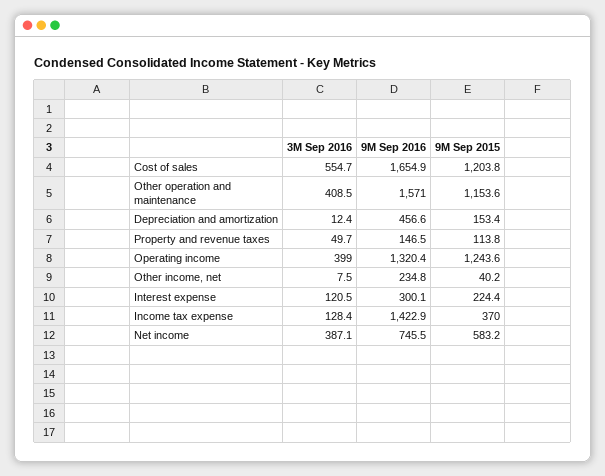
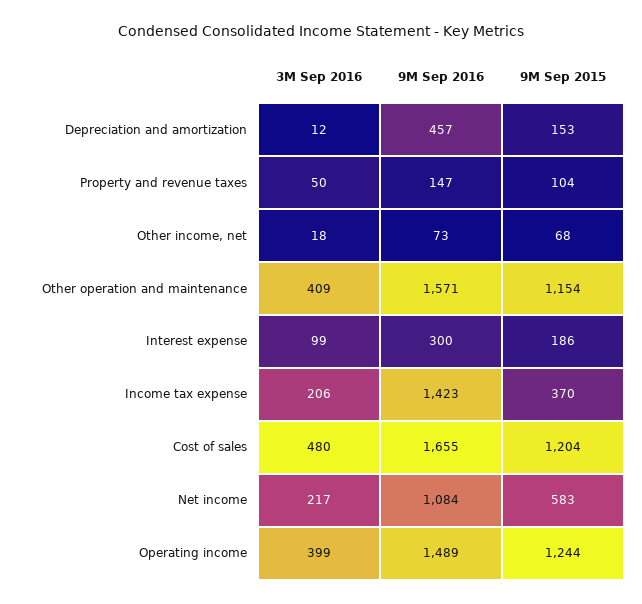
3M Sep 2016, Cost of sales: 554.7 -> 480
9M Sep 2015, Property and revenue taxes: 113.8 -> 104
9M Sep 2016, Operating income: 1320.4 -> 1489
3M Sep 2016, Other income, net: 7.5 -> 18
9M Sep 2016, Other income, net: 234.8 -> 73
9M Sep 2015, Other income, net: 40.2 -> 68
3M Sep 2016, Interest expense: 120.5 -> 99
9M Sep 2015, Interest expense: 224.4 -> 186
3M Sep 2016, Income tax expense: 128.4 -> 206
3M Sep 2016, Net income: 387.1 -> 217
9M Sep 2016, Net income: 745.5 -> 1084

